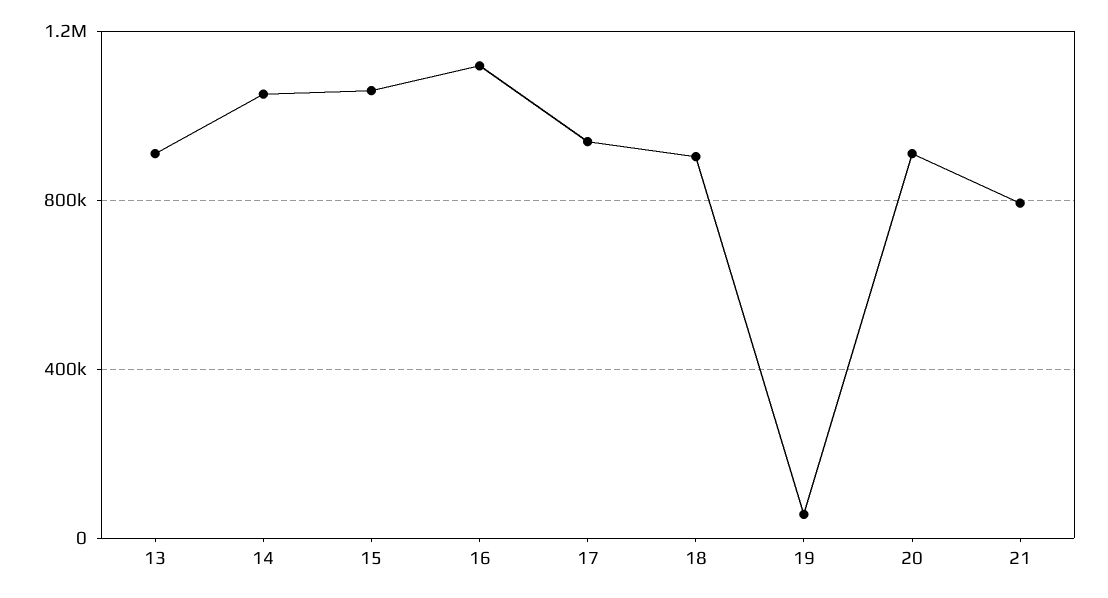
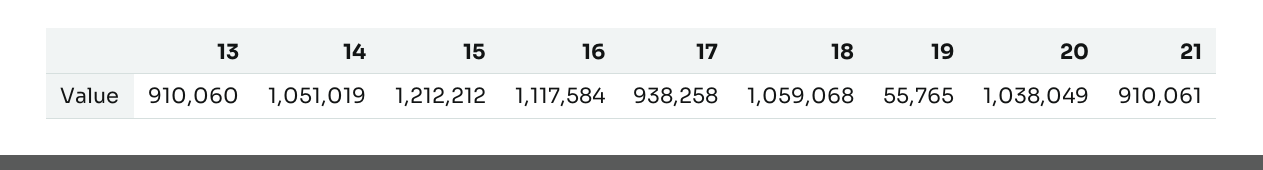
15: 1050000 -> 1212212
18: 900000 -> 1059068
20: 900000 -> 1038049
21: 800000 -> 910061

